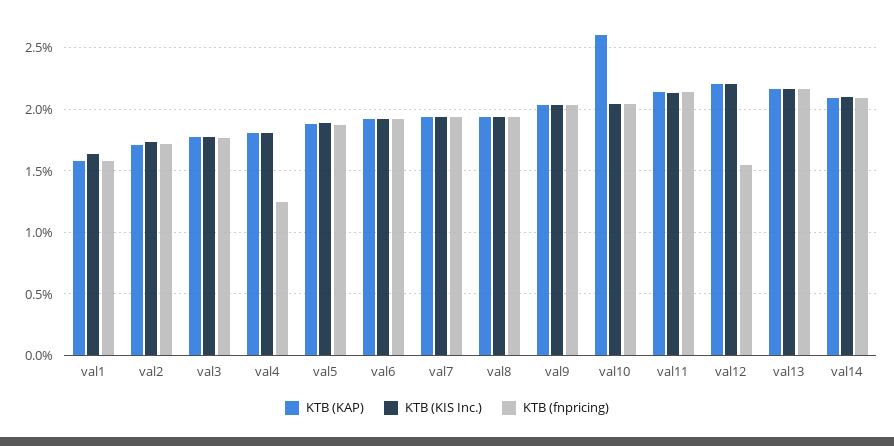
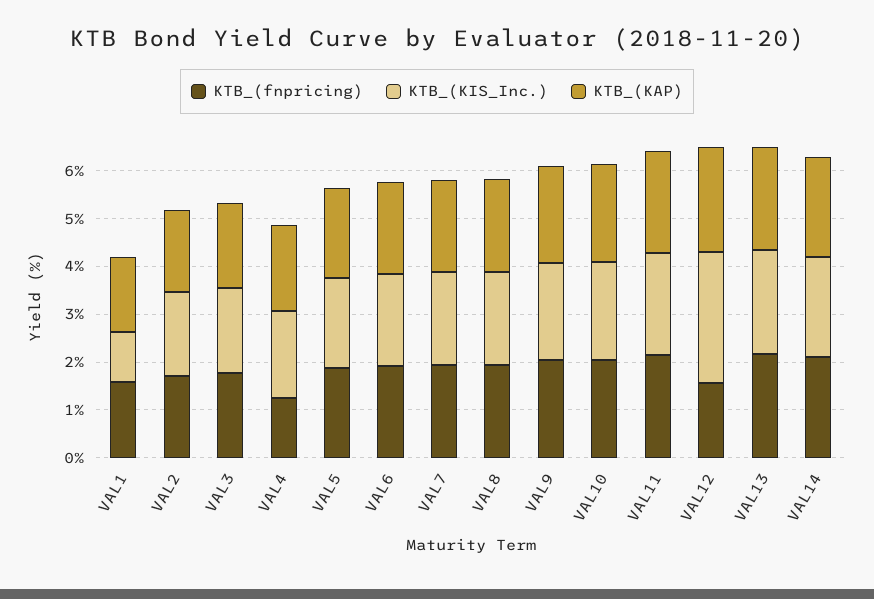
KTB (KIS Inc.), val1: 1.65 -> 1
KTB (KAP), val10: 2.6 -> 2
KTB (KIS Inc.), val12: 2.2 -> 2.8

